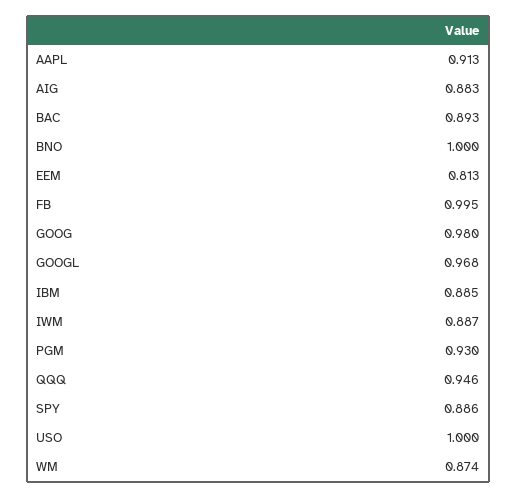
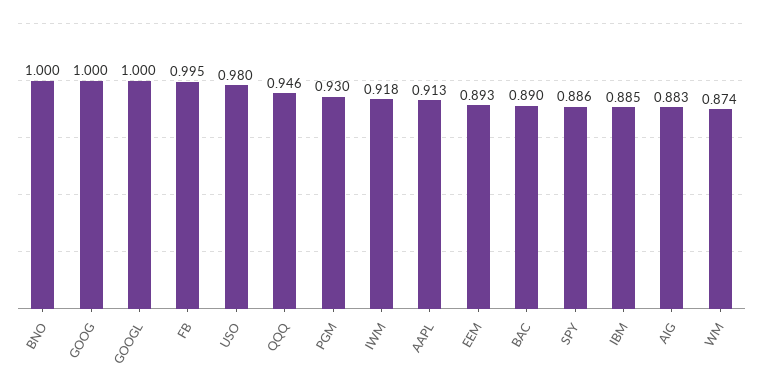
BAC: 0.893 -> 0.89
EEM: 0.813 -> 0.893
GOOG: 0.98 -> 1
GOOGL: 0.968 -> 1
IWM: 0.887 -> 0.918
USO: 1 -> 0.98

